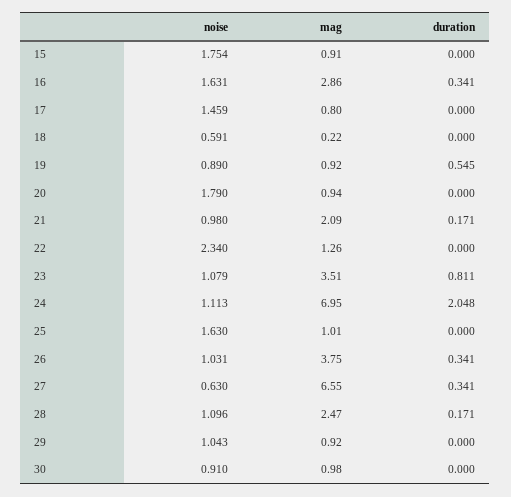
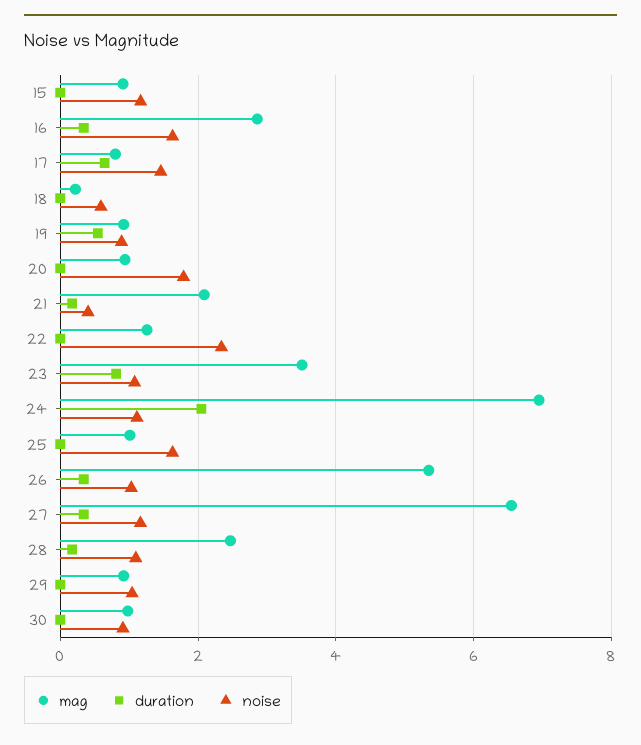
noise, 15: 1.754 -> 1.2
duration, 17: 0 -> 0.6
noise, 21: 0.98 -> 0.4
mag, 26: 3.75 -> 5.4
noise, 27: 0.63 -> 1.2

